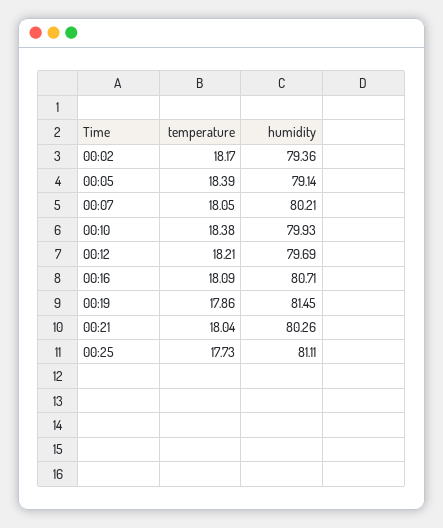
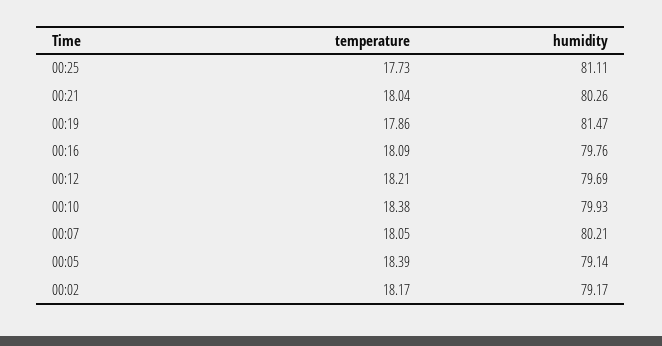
humidity, 00:02: 79.36 -> 79.17
humidity, 00:16: 80.71 -> 79.76
humidity, 00:19: 81.45 -> 81.47

